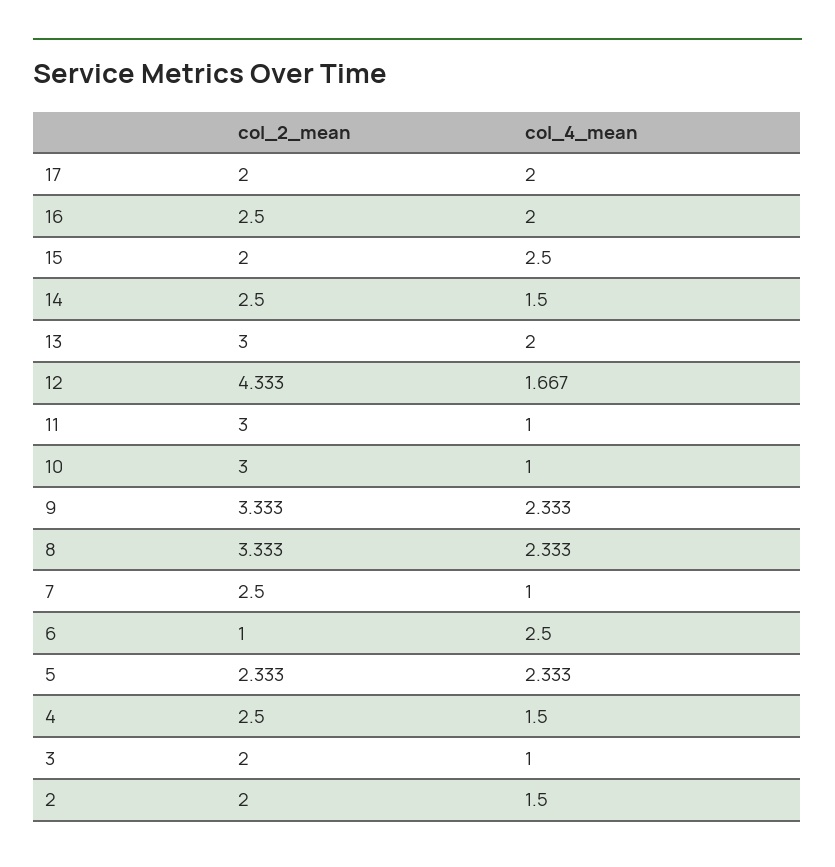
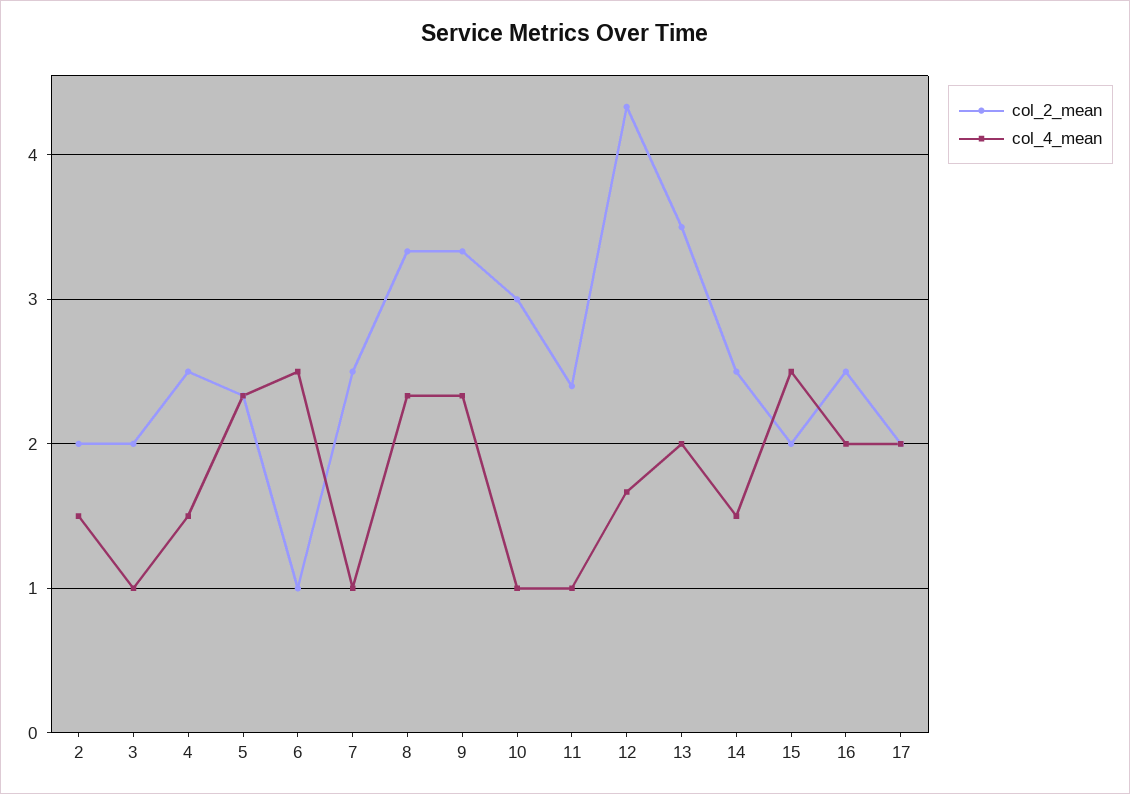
col_2_mean, 13: 3 -> 3.5
col_2_mean, 11: 3 -> 2.4

